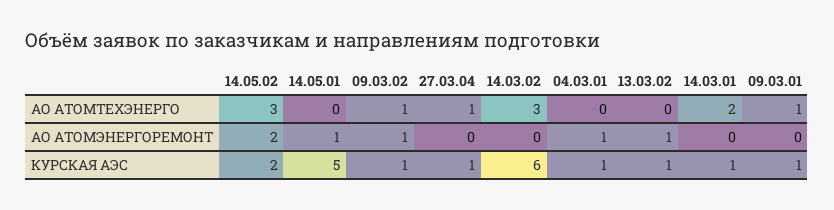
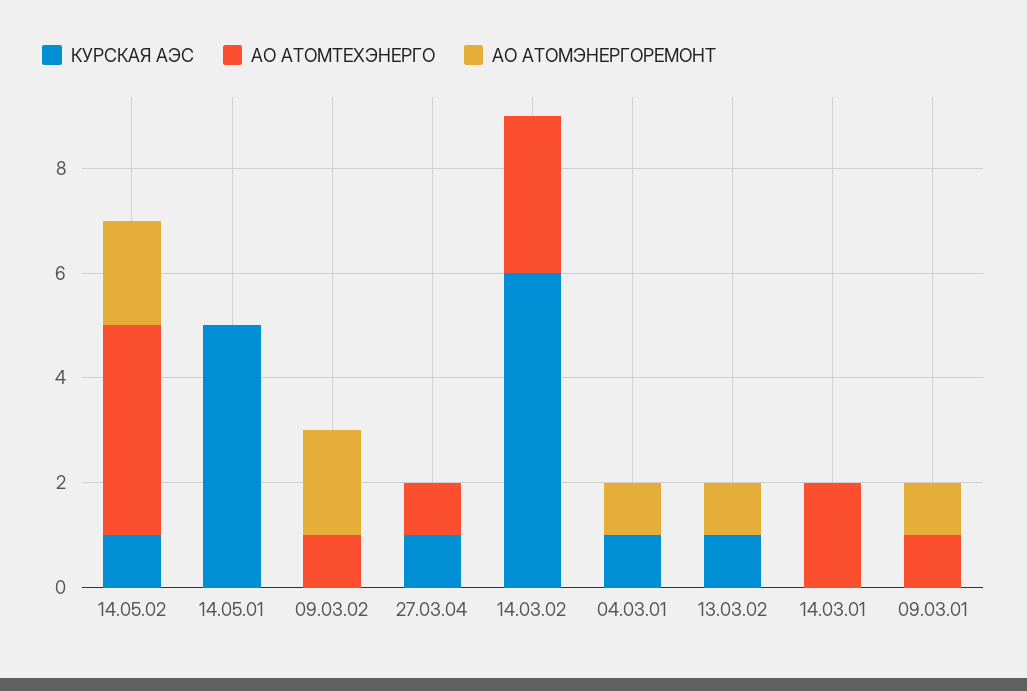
АО АТОМТЕХЭНЕРГО, 14.05.02: 3 -> 4
АО АТОМЭНЕРГОРЕМОНТ, 14.05.01: 1 -> 0
АО АТОМЭНЕРГОРЕМОНТ, 09.03.02: 1 -> 2
АО АТОМЭНЕРГОРЕМОНТ, 09.03.01: 0 -> 1
КУРСКАЯ АЭС, 14.05.02: 2 -> 1
КУРСКАЯ АЭС, 09.03.02: 1 -> 0
КУРСКАЯ АЭС, 14.03.01: 1 -> 0
КУРСКАЯ АЭС, 09.03.01: 1 -> 0

